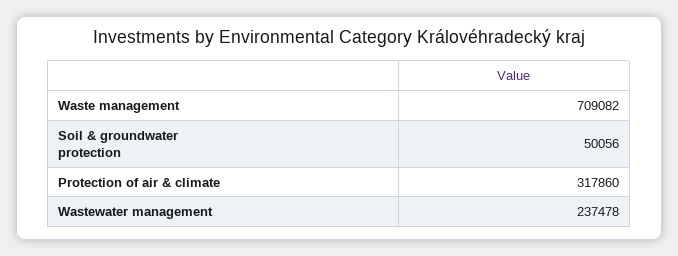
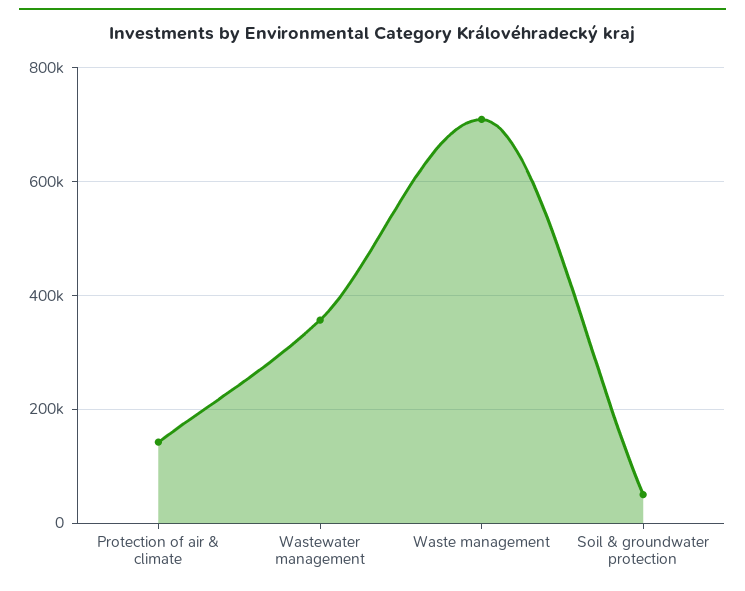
Protection of air & climate: 317860 -> 140000
Wastewater management: 237478 -> 360000

